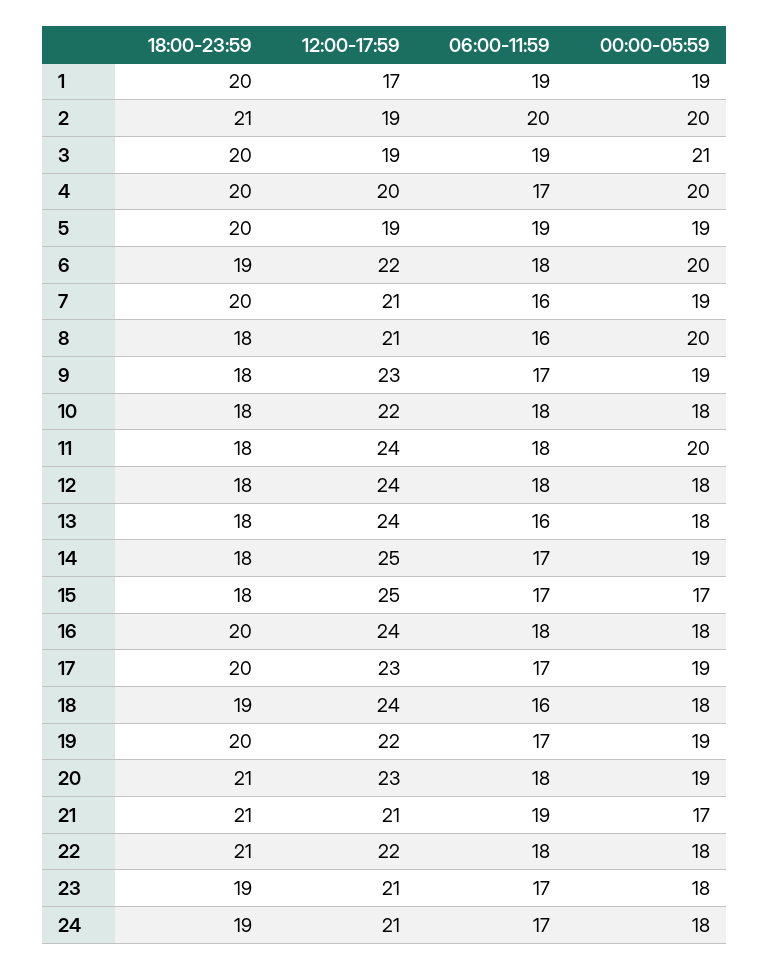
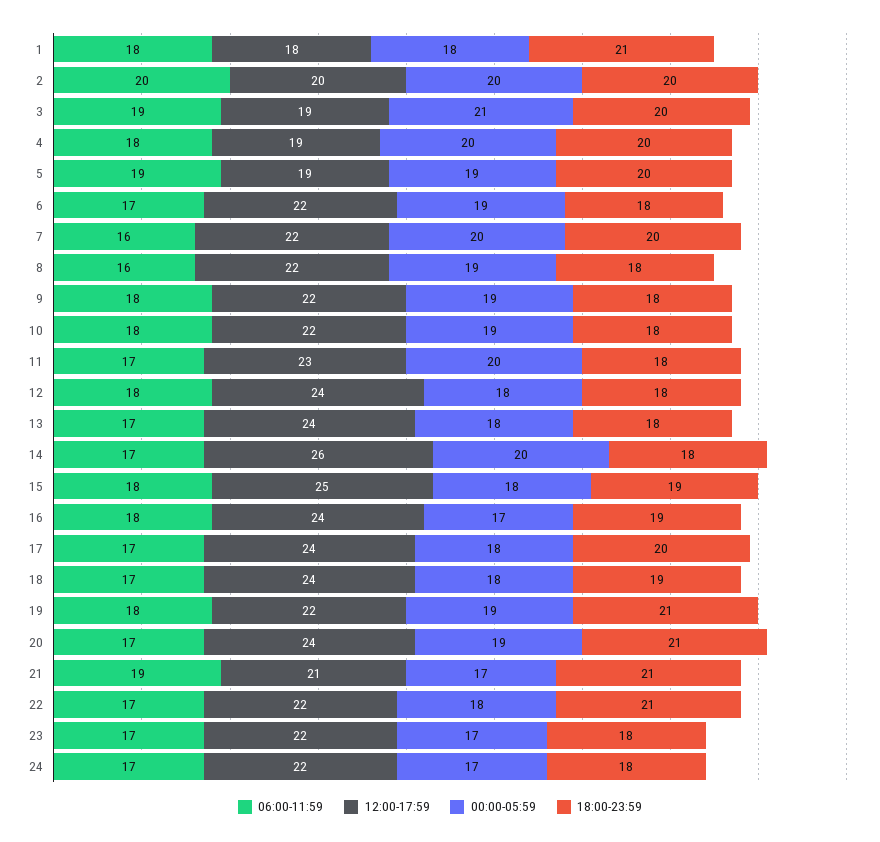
18:00-23:59, 1: 20 -> 21
12:00-17:59, 1: 17 -> 18
06:00-11:59, 1: 19 -> 18
00:00-05:59, 1: 19 -> 18
18:00-23:59, 2: 21 -> 20
12:00-17:59, 2: 19 -> 20
12:00-17:59, 4: 20 -> 19
06:00-11:59, 4: 17 -> 18
18:00-23:59, 6: 19 -> 18
06:00-11:59, 6: 18 -> 17
00:00-05:59, 6: 20 -> 19
12:00-17:59, 7: 21 -> 22
00:00-05:59, 7: 19 -> 20
12:00-17:59, 8: 21 -> 22
00:00-05:59, 8: 20 -> 19
12:00-17:59, 9: 23 -> 22
06:00-11:59, 9: 17 -> 18
00:00-05:59, 10: 18 -> 19
12:00-17:59, 11: 24 -> 23
06:00-11:59, 11: 18 -> 17
06:00-11:59, 13: 16 -> 17
12:00-17:59, 14: 25 -> 26
00:00-05:59, 14: 19 -> 20
18:00-23:59, 15: 18 -> 19
06:00-11:59, 15: 17 -> 18
00:00-05:59, 15: 17 -> 18
18:00-23:59, 16: 20 -> 19
00:00-05:59, 16: 18 -> 17
12:00-17:59, 17: 23 -> 24
00:00-05:59, 17: 19 -> 18
06:00-11:59, 18: 16 -> 17
18:00-23:59, 19: 20 -> 21
06:00-11:59, 19: 17 -> 18
12:00-17:59, 20: 23 -> 24
06:00-11:59, 20: 18 -> 17
06:00-11:59, 22: 18 -> 17
18:00-23:59, 23: 19 -> 18
12:00-17:59, 23: 21 -> 22
00:00-05:59, 23: 18 -> 17
18:00-23:59, 24: 19 -> 18
12:00-17:59, 24: 21 -> 22
00:00-05:59, 24: 18 -> 17

